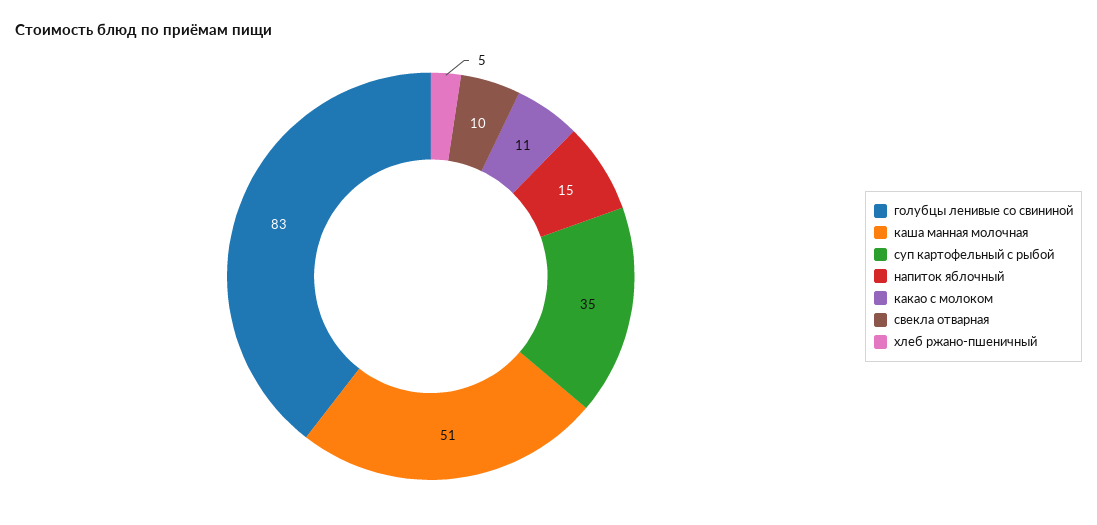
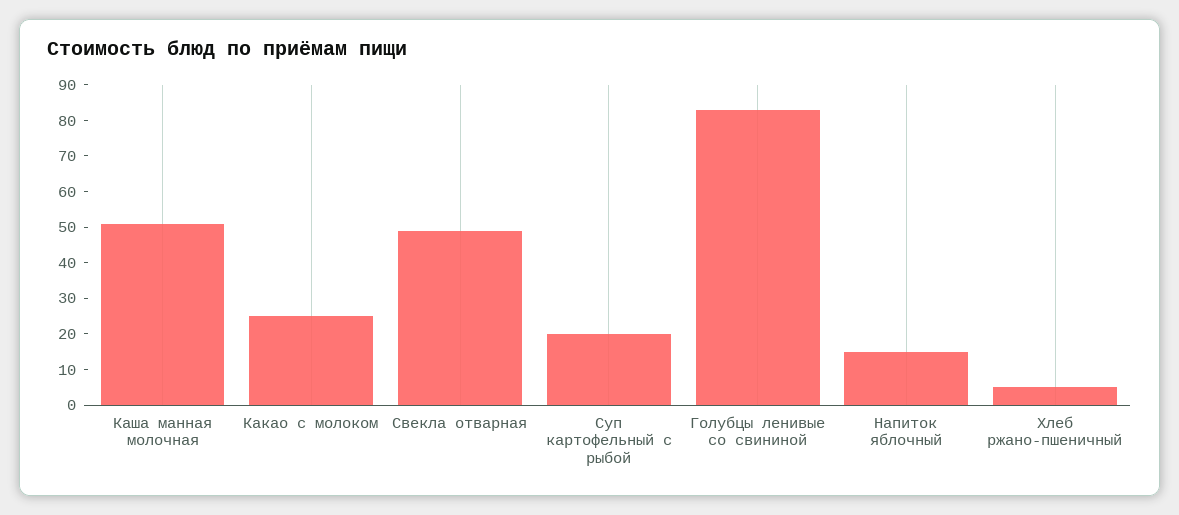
суп картофельный с рыбой: 35 -> 20
какао с молоком: 11 -> 25
свекла отварная: 10 -> 50

